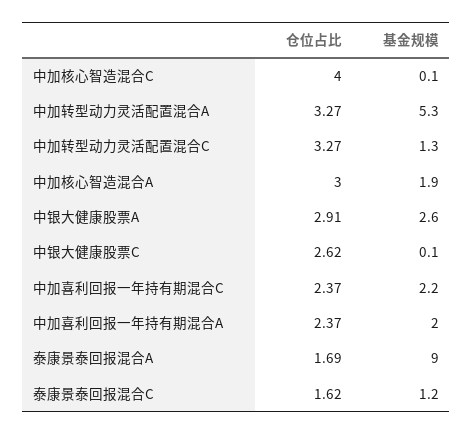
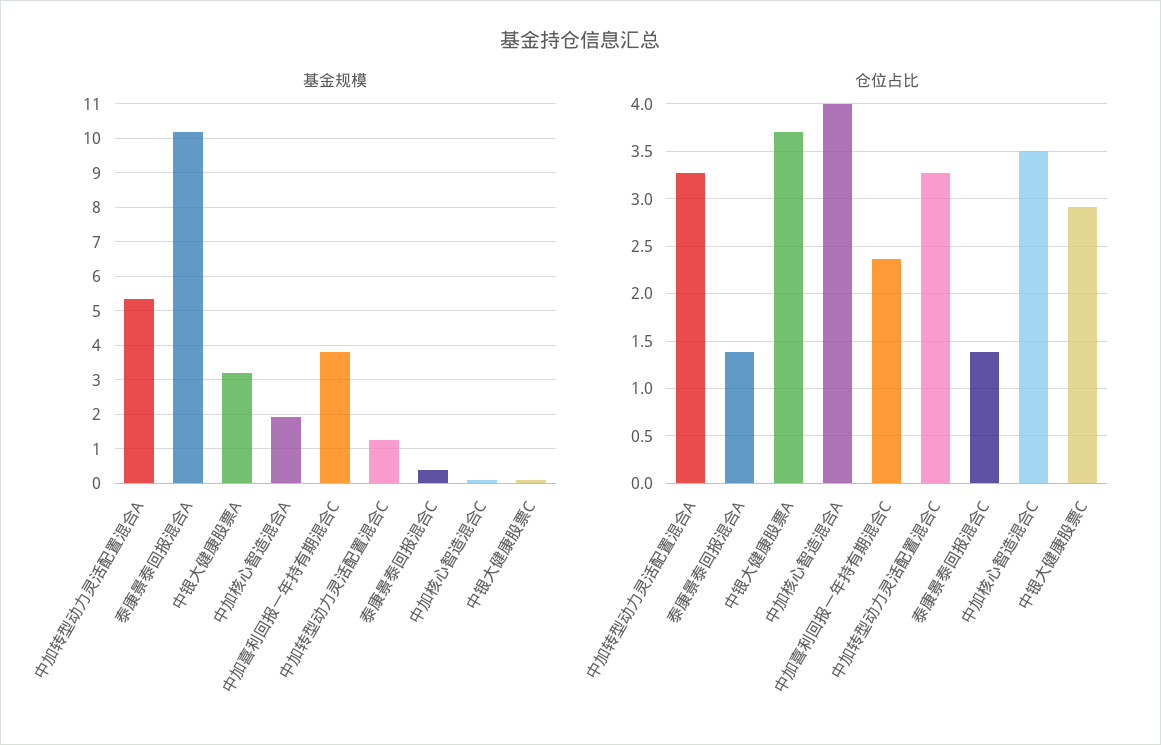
仓位占比, 中加核心智造混合C: 4 -> 3.5
仓位占比, 中加核心智造混合A: 3 -> 4
仓位占比, 中银大健康股票A: 2.91 -> 3.7
基金规模, 中银大健康股票A: 2.6 -> 3.2
仓位占比, 中银大健康股票C: 2.62 -> 2.9
基金规模, 中加喜利回报一年持有期混合C: 2.2 -> 3.8
仓位占比, 中加喜利回报一年持有期混合A: 2.37 -> none
基金规模, 中加喜利回报一年持有期混合A: 2 -> none
仓位占比, 泰康景泰回报混合A: 1.69 -> 1.4
基金规模, 泰康景泰回报混合A: 9 -> 10.2
仓位占比, 泰康景泰回报混合C: 1.62 -> 1.4
基金规模, 泰康景泰回报混合C: 1.2 -> 0.4

